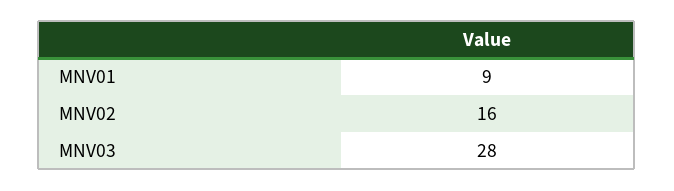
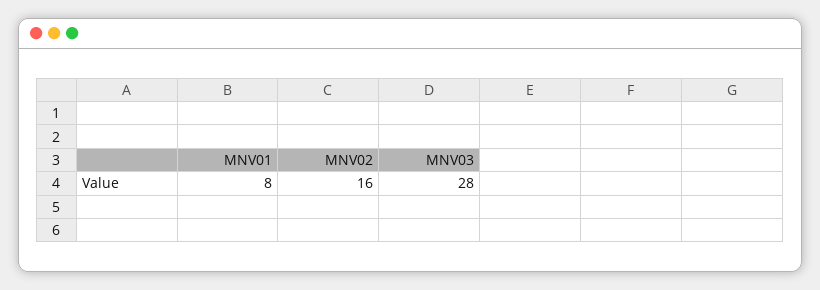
MNV01: 9 -> 8

